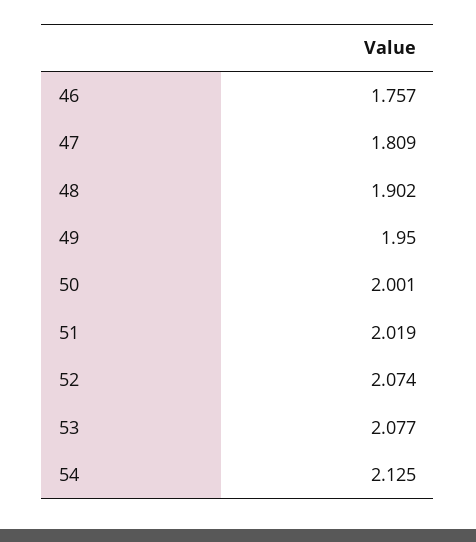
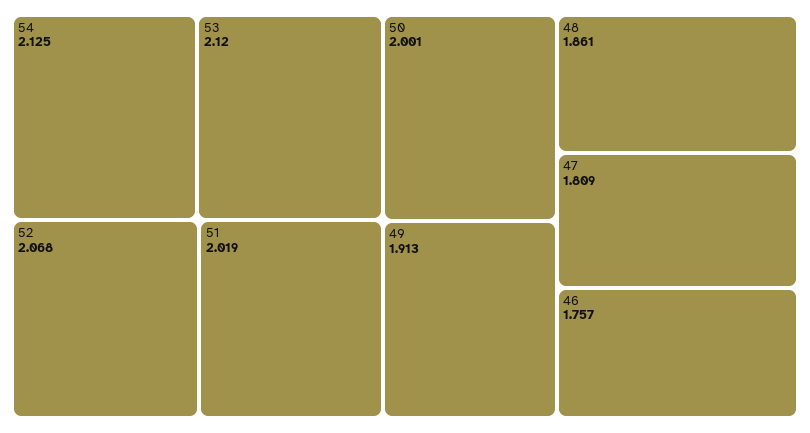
48: 1.902 -> 1.861
49: 1.95 -> 1.913
52: 2.074 -> 2.068
53: 2.077 -> 2.12

